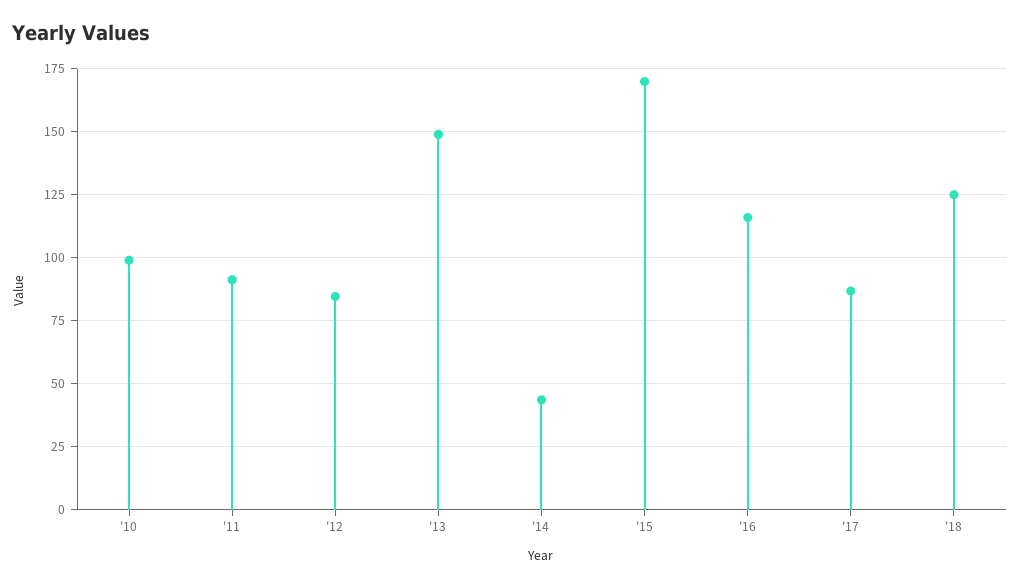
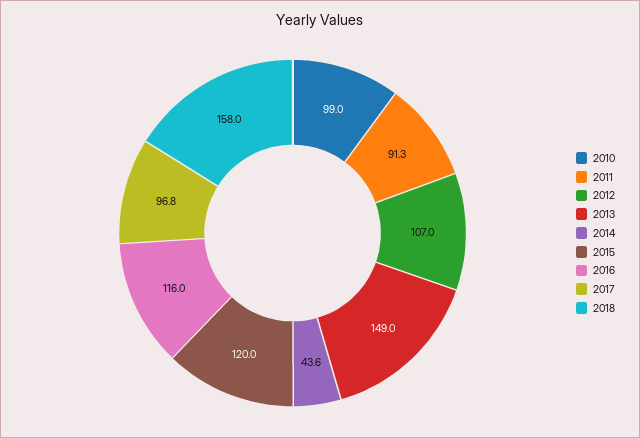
'12: 85 -> 107
'15: 170 -> 120
'17: 87.5 -> 96.8
'18: 125 -> 158

